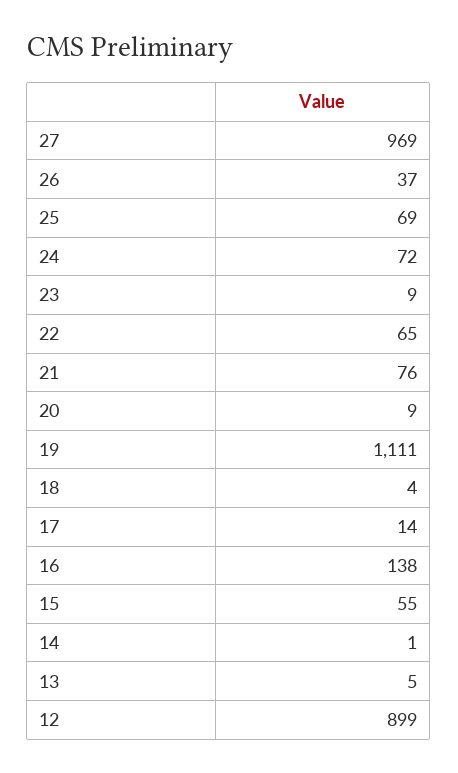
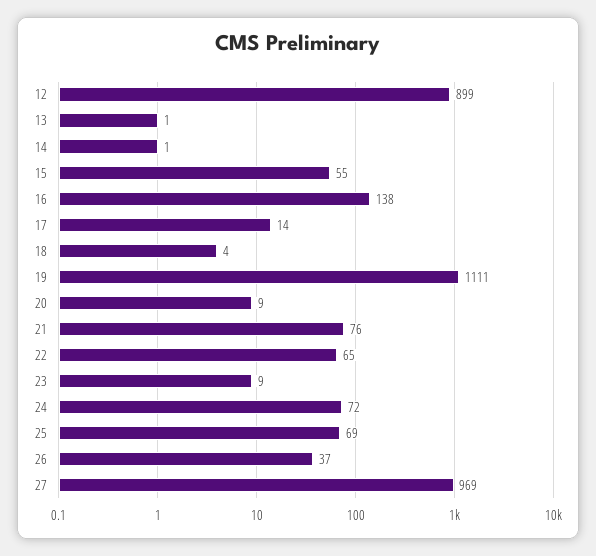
13: 5 -> 1

